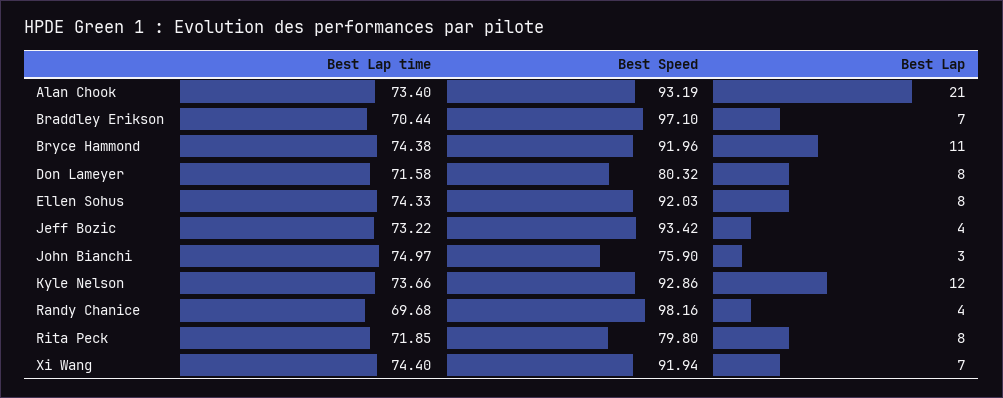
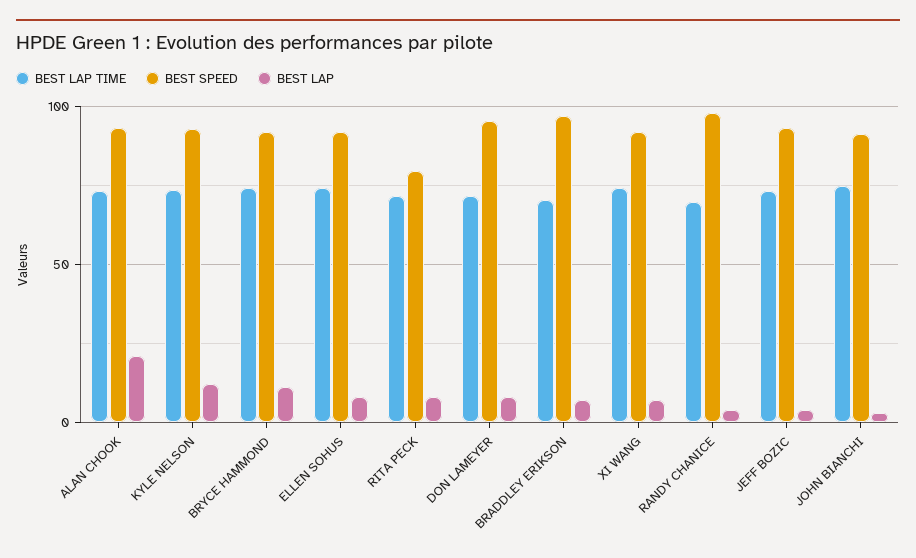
Best Speed, Don Lameyer: 80.32 -> 95
Best Speed, John Bianchi: 75.9 -> 90

